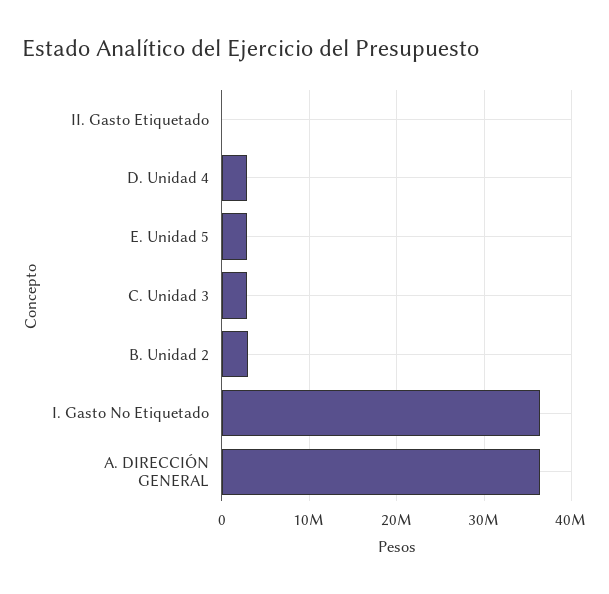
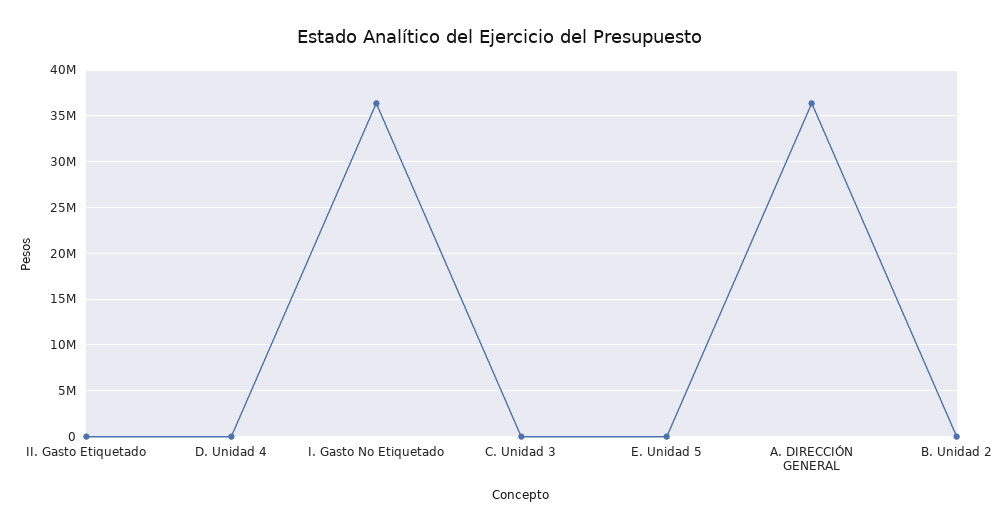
D. Unidad 4: 3000000 -> 0
E. Unidad 5: 3000000 -> 0
C. Unidad 3: 3000000 -> 0
B. Unidad 2: 3000000 -> 0

